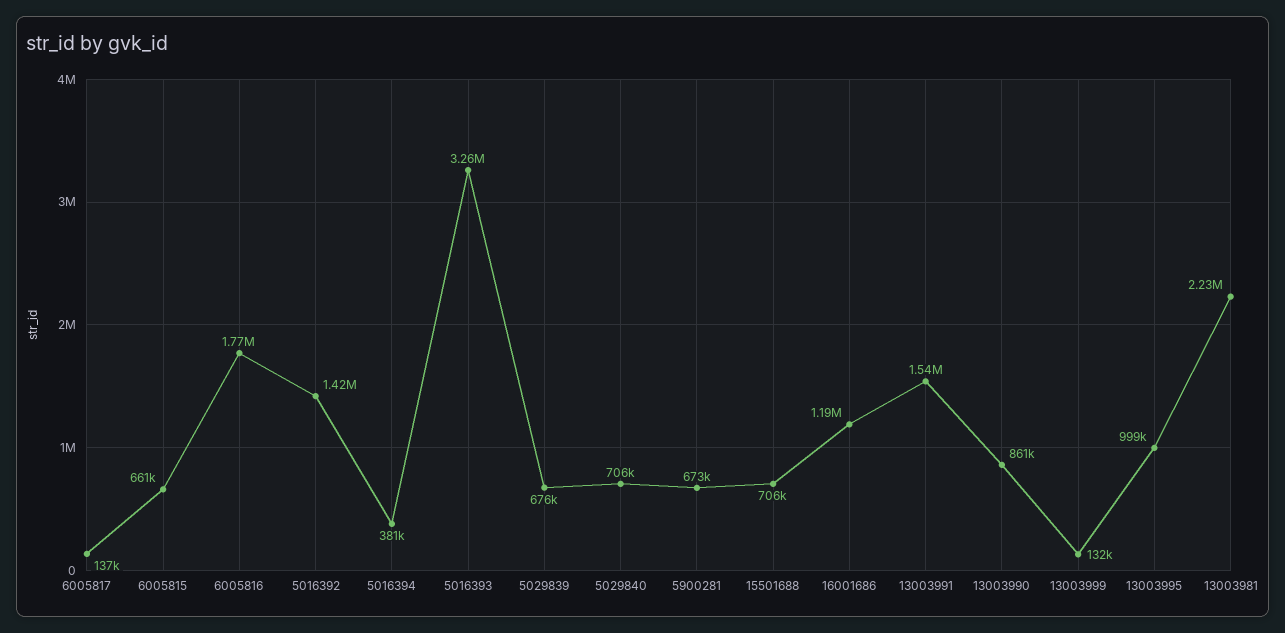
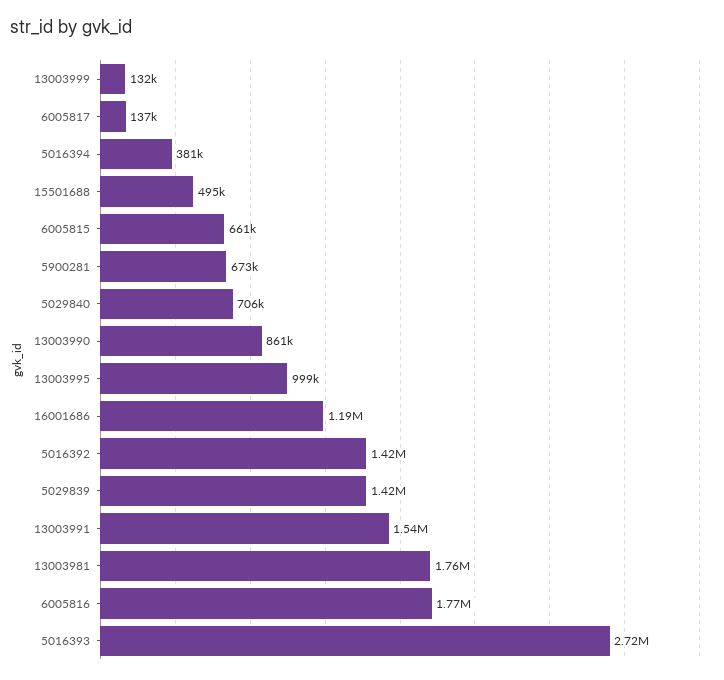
5016393: 3260000 -> 2720000
5029839: 676000 -> 1420000
15501688: 706000 -> 495000
13003981: 2230000 -> 1760000

